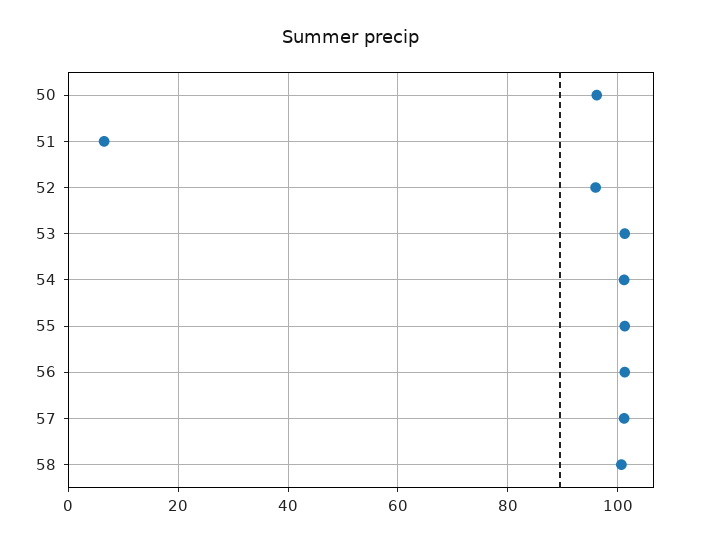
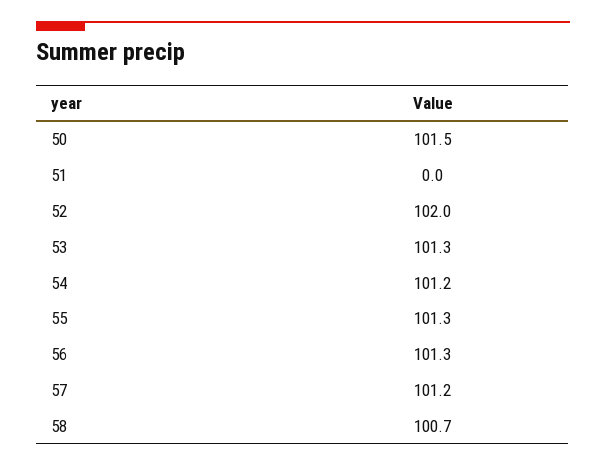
50: 96 -> 101.5
51: 6 -> 0
52: 96 -> 102

